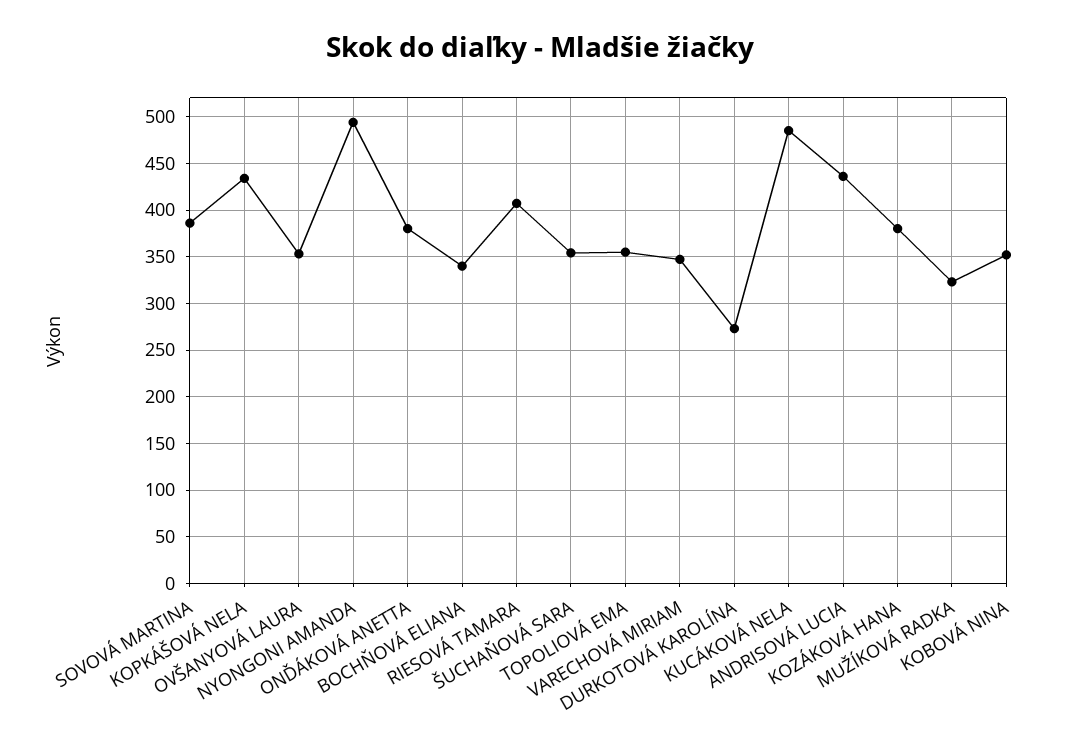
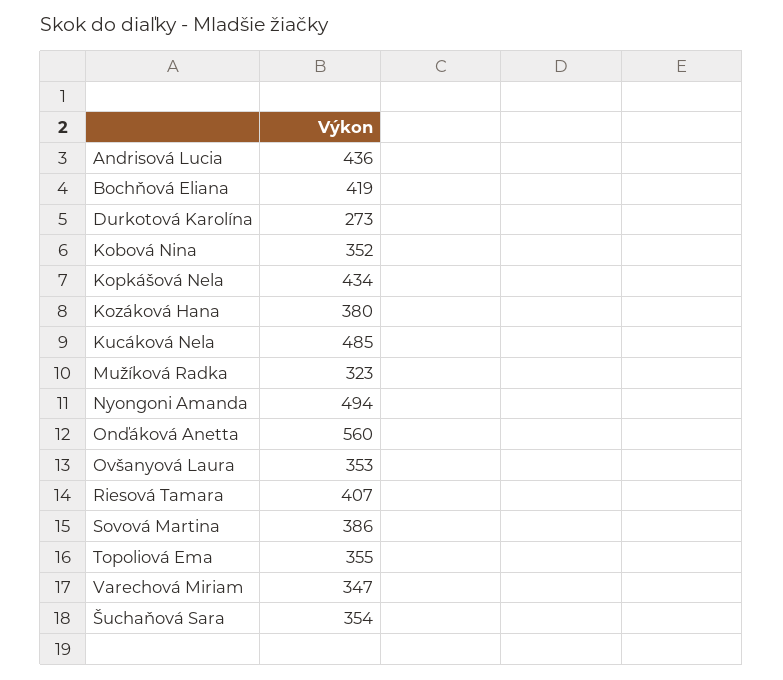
ONĎÁKOVÁ ANETTA: 380 -> 560
BOCHŇOVÁ ELIANA: 340 -> 419

